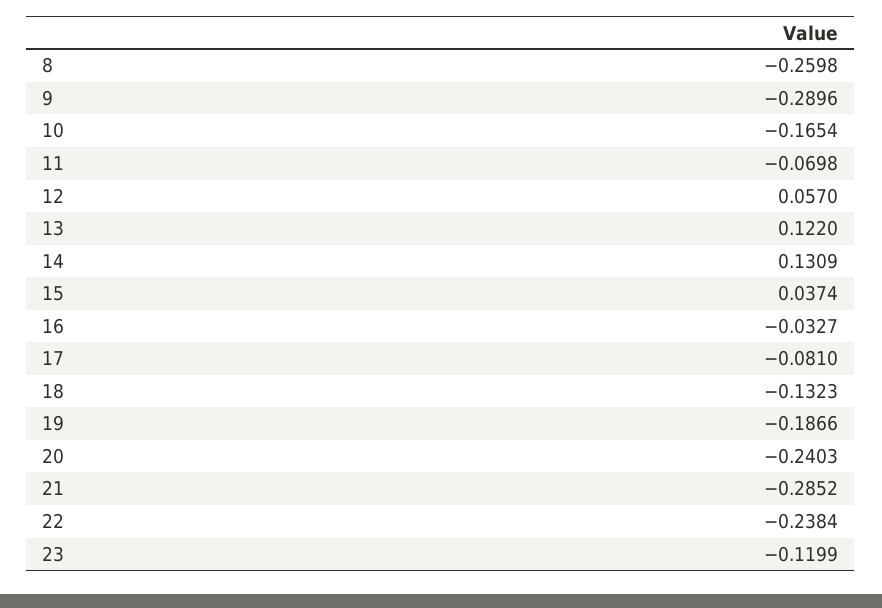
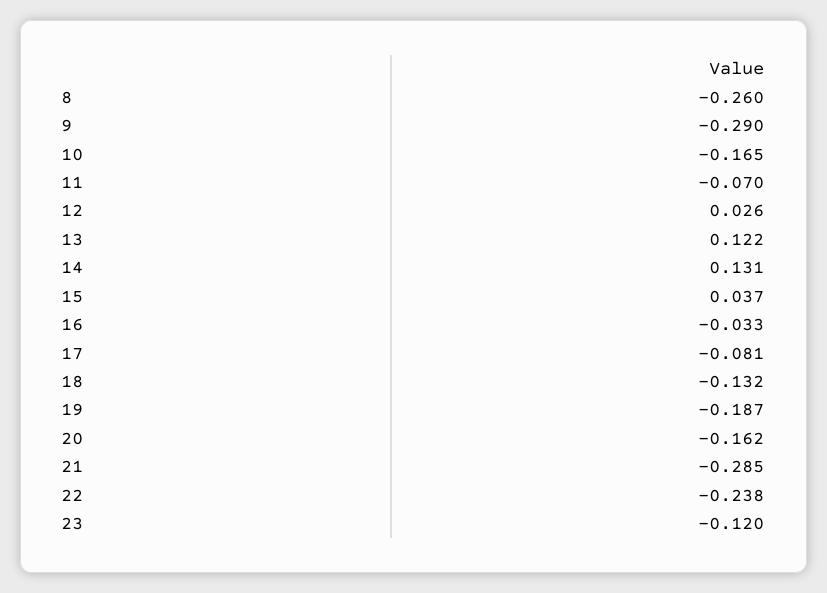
12: 0.057 -> 0.026
20: -0.2403 -> -0.162

